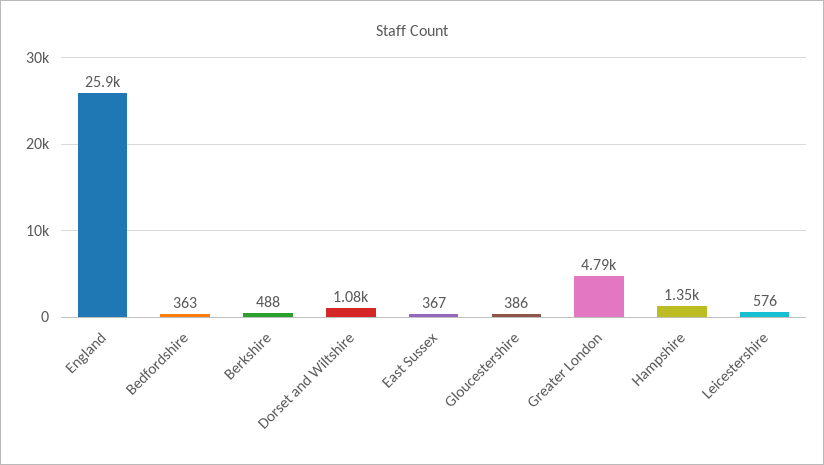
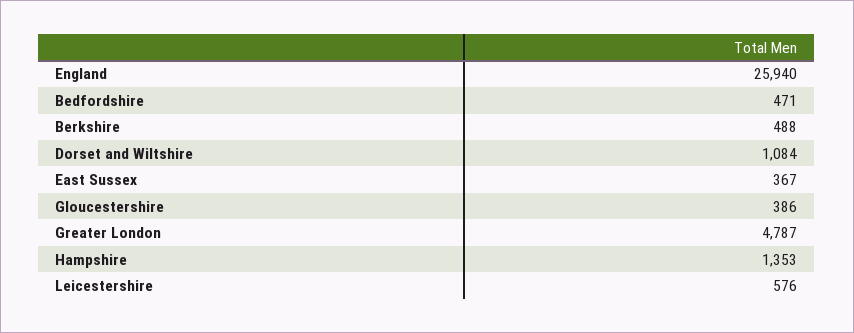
Bedfordshire: 363 -> 471

